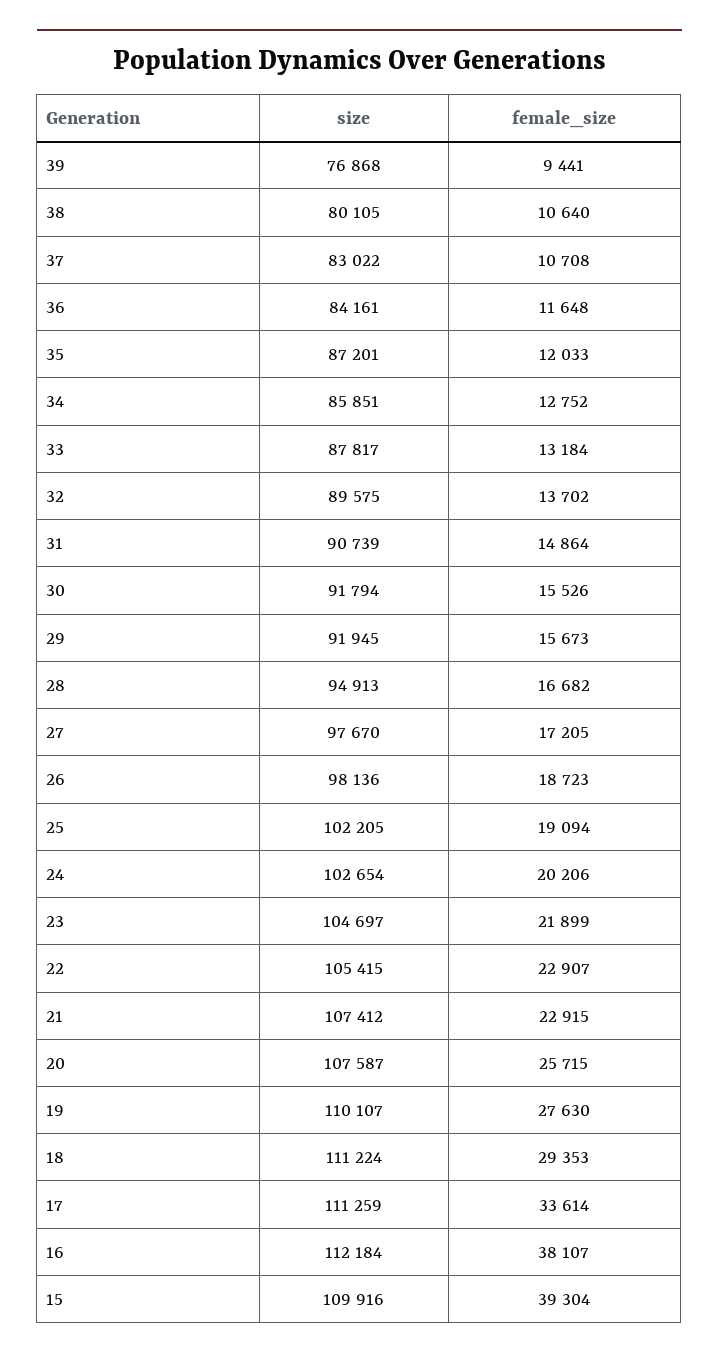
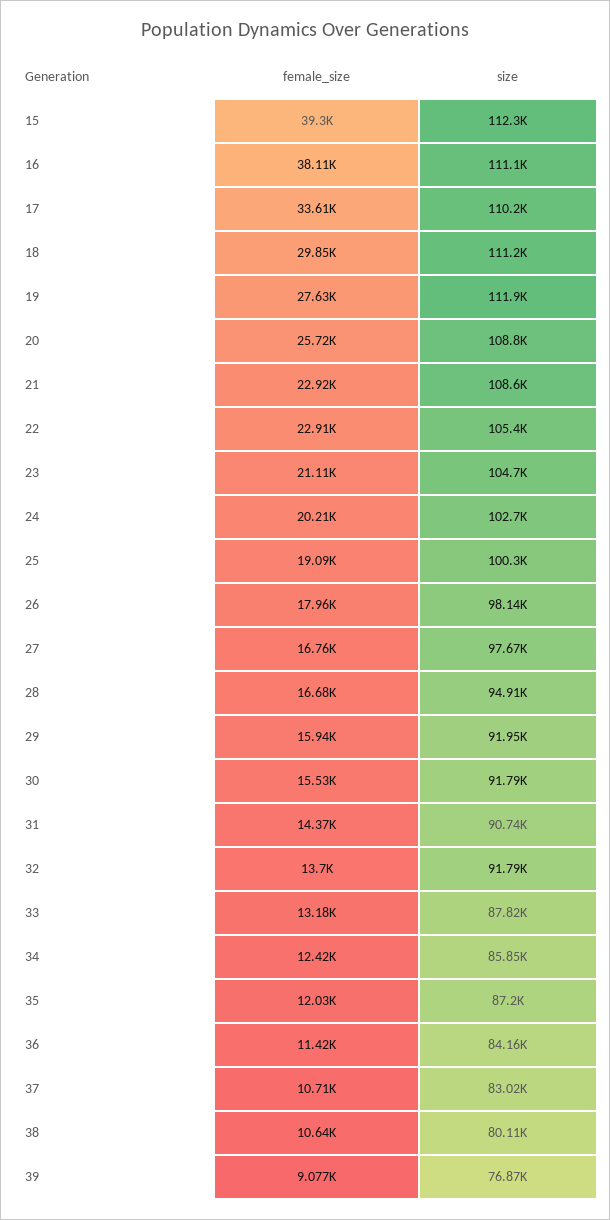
female_size, 39: 9441 -> 9077
female_size, 36: 11648 -> 11420
female_size, 34: 12752 -> 12420
size, 32: 89575 -> 91790
female_size, 31: 14864 -> 14370
female_size, 29: 15673 -> 15940
female_size, 27: 17205 -> 16760
female_size, 26: 18723 -> 17960
size, 25: 102205 -> 100300
female_size, 23: 21899 -> 21110
size, 21: 107412 -> 108600
size, 20: 107587 -> 108800
size, 19: 110107 -> 111900
female_size, 18: 29353 -> 29850
size, 17: 111259 -> 110200
size, 16: 112184 -> 111100
size, 15: 109916 -> 112300

